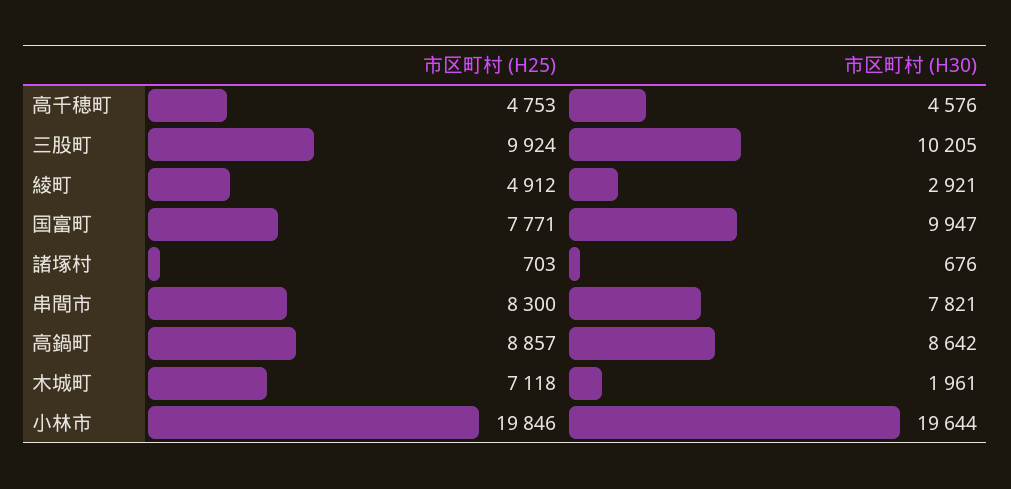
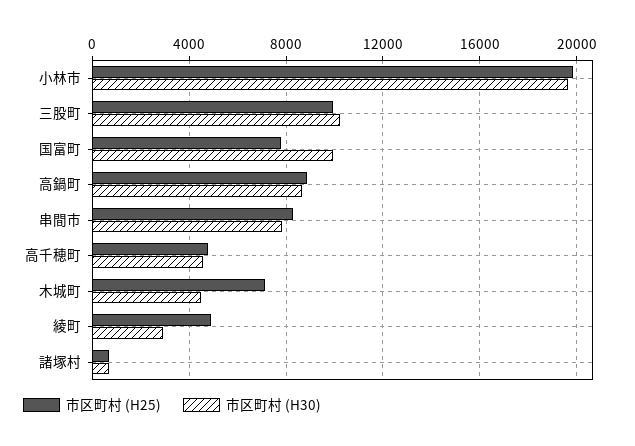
市区町村 (H30), 木城町: 1961 -> 4500

